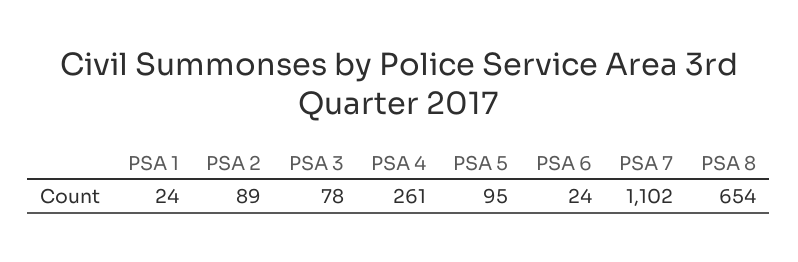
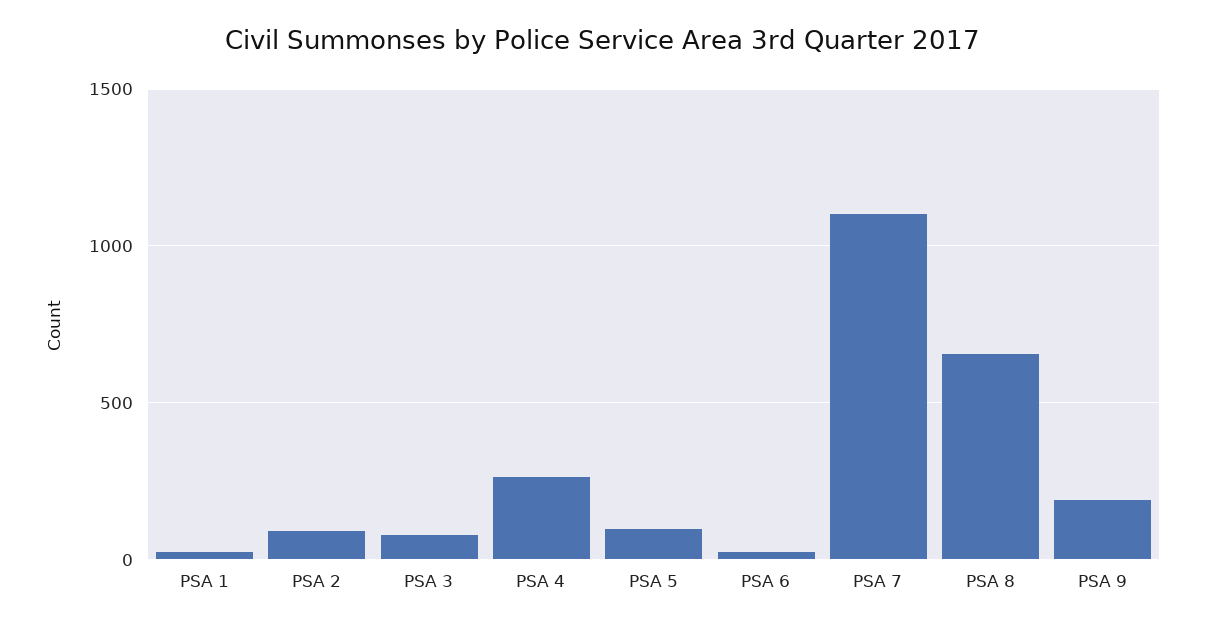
PSA 9: none -> 200

